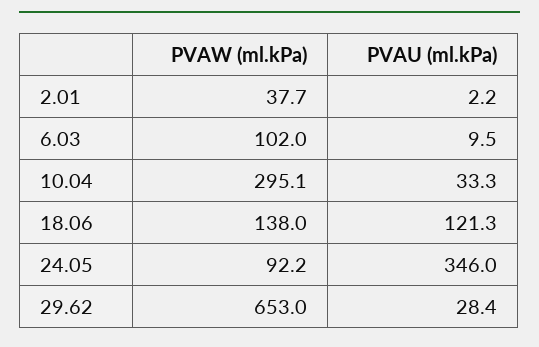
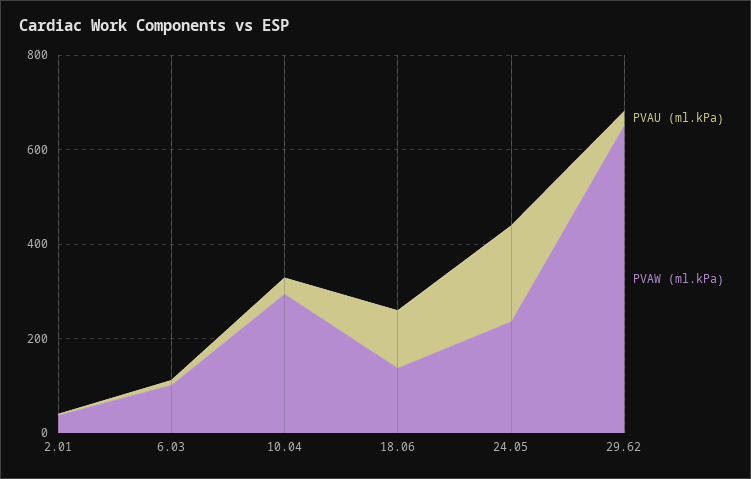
PVAW (ml.kPa), 24.05: 92.2 -> 250
PVAU (ml.kPa), 24.05: 346 -> 200

